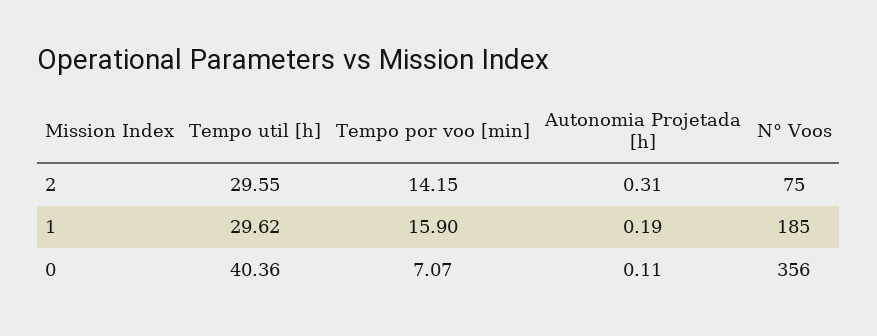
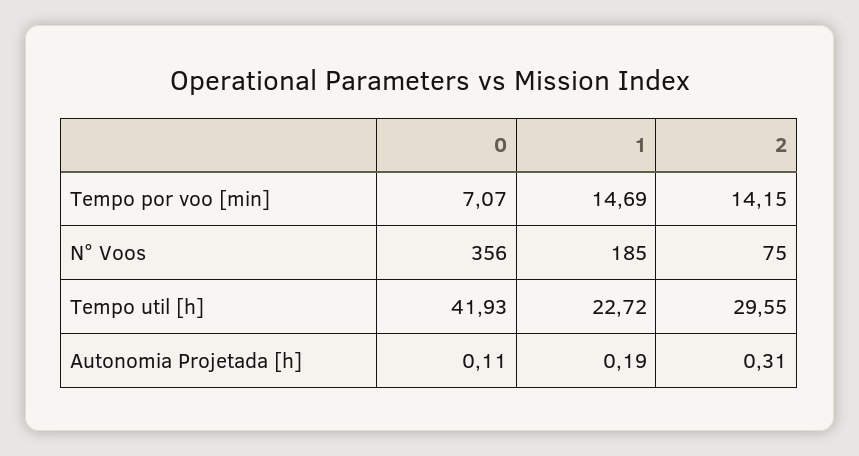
Tempo util [h], 1: 29.62 -> 22.72
Tempo por voo [min], 1: 15.9 -> 14.69
Tempo util [h], 0: 40.36 -> 41.93

